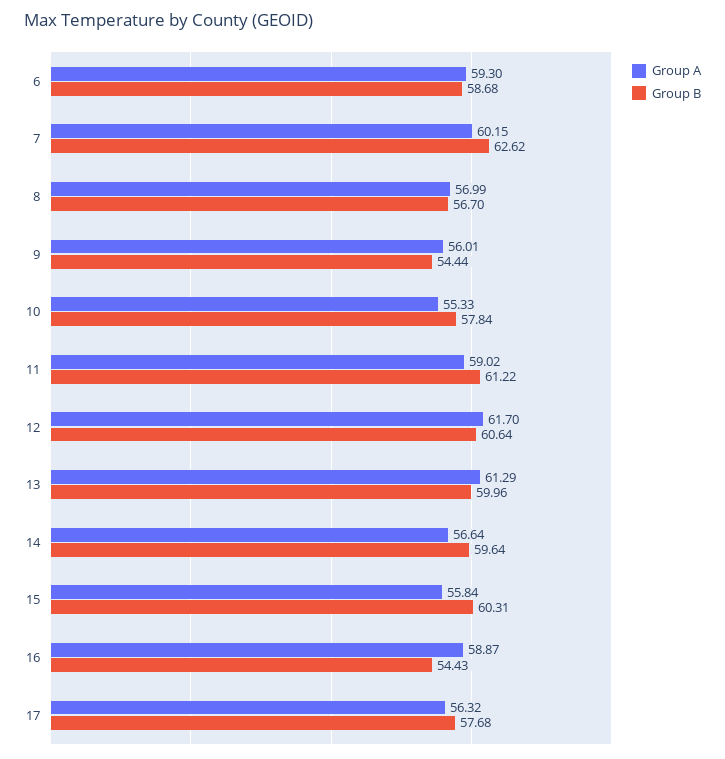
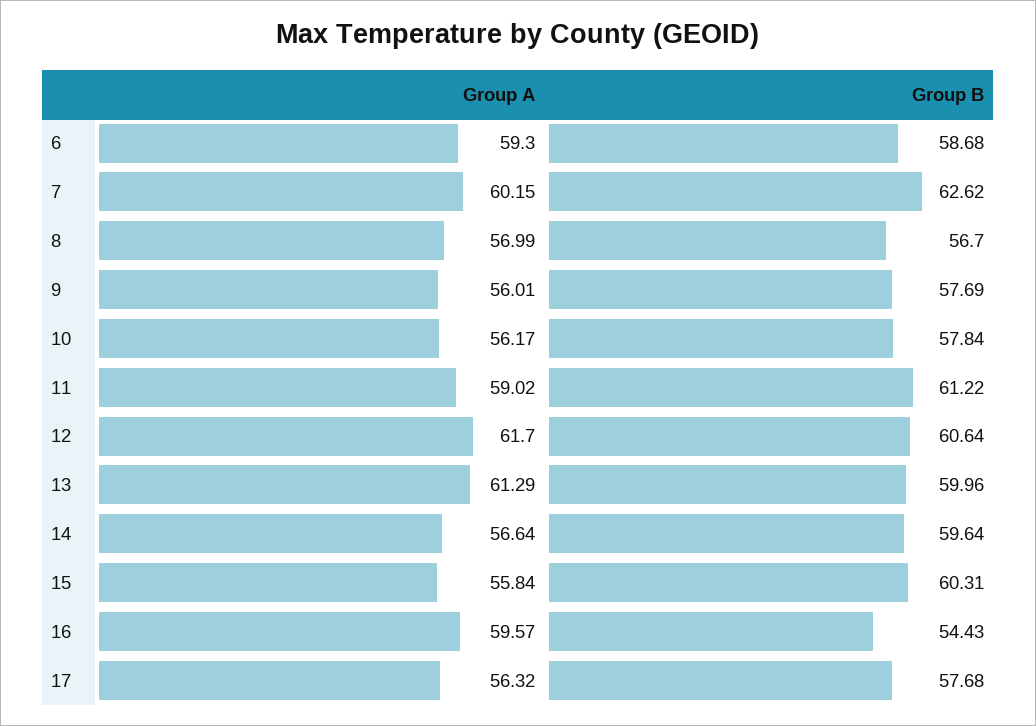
Group B, 9: 54.44 -> 57.69
Group A, 10: 55.33 -> 56.17
Group A, 16: 58.87 -> 59.57

